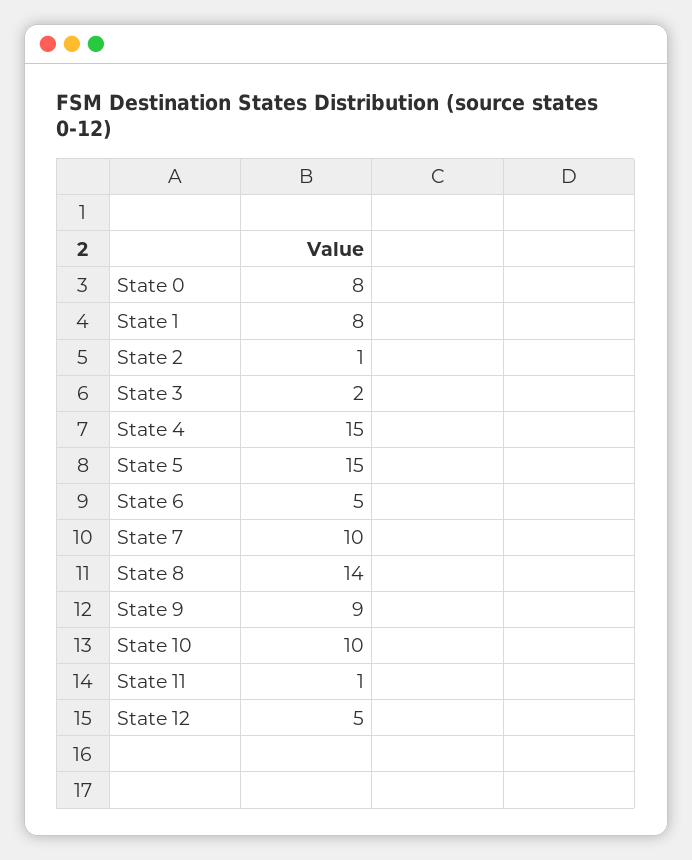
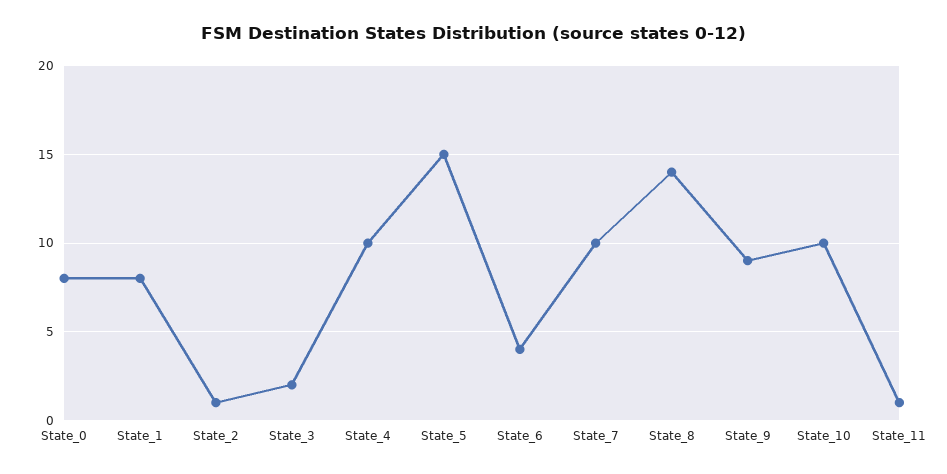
State 4: 15 -> 10
State 6: 5 -> 4
State 12: 5 -> none

